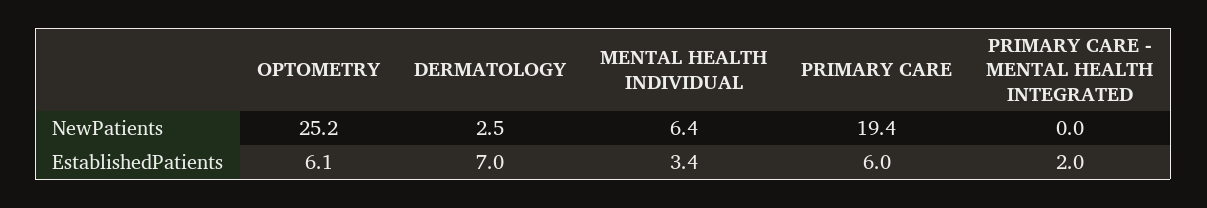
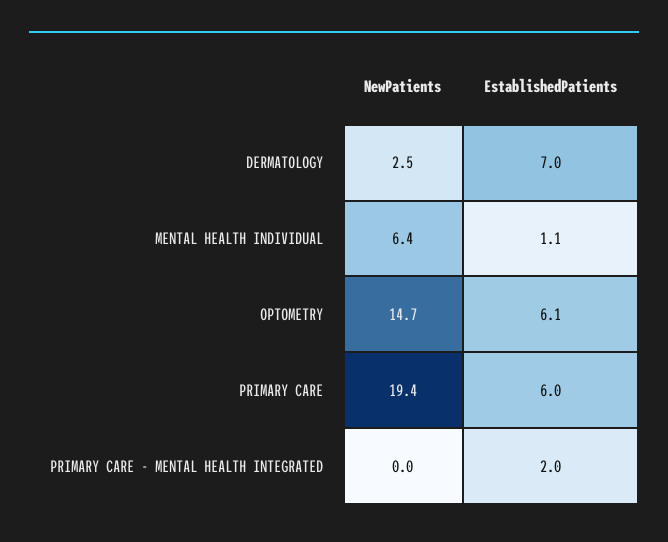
OPTOMETRY, NewPatients: 25.2 -> 14.7
MENTAL HEALTH INDIVIDUAL, EstablishedPatients: 3.4 -> 1.1

